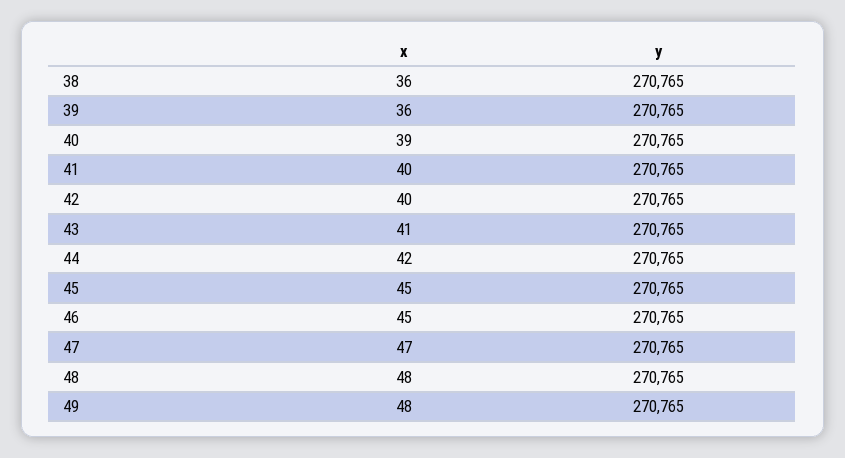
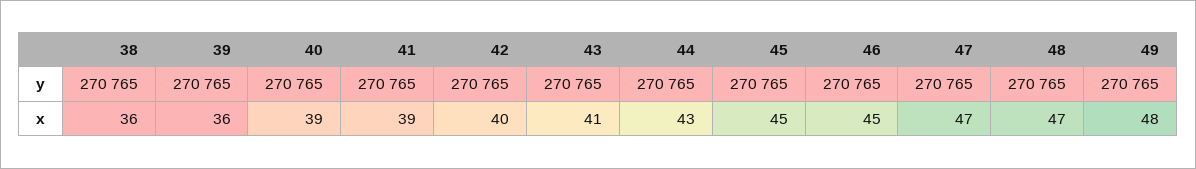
x, 41: 40 -> 39
x, 44: 42 -> 43
x, 48: 48 -> 47

